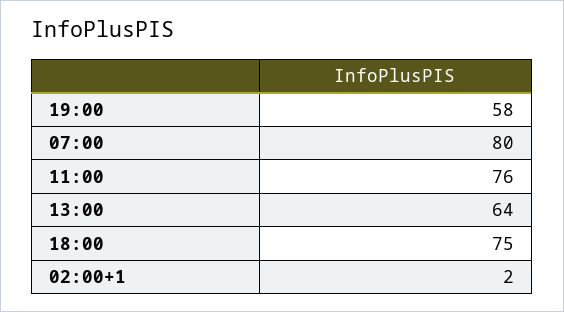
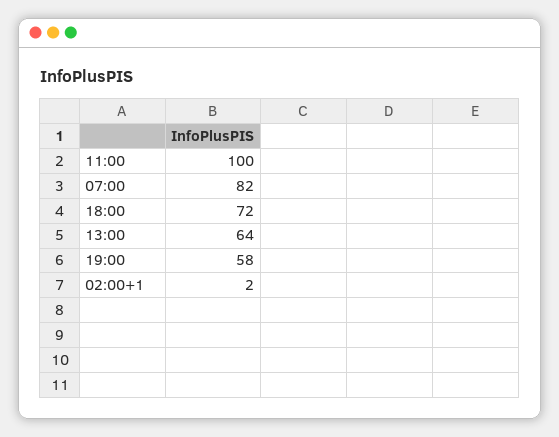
07:00: 80 -> 82
11:00: 76 -> 100
18:00: 75 -> 72

